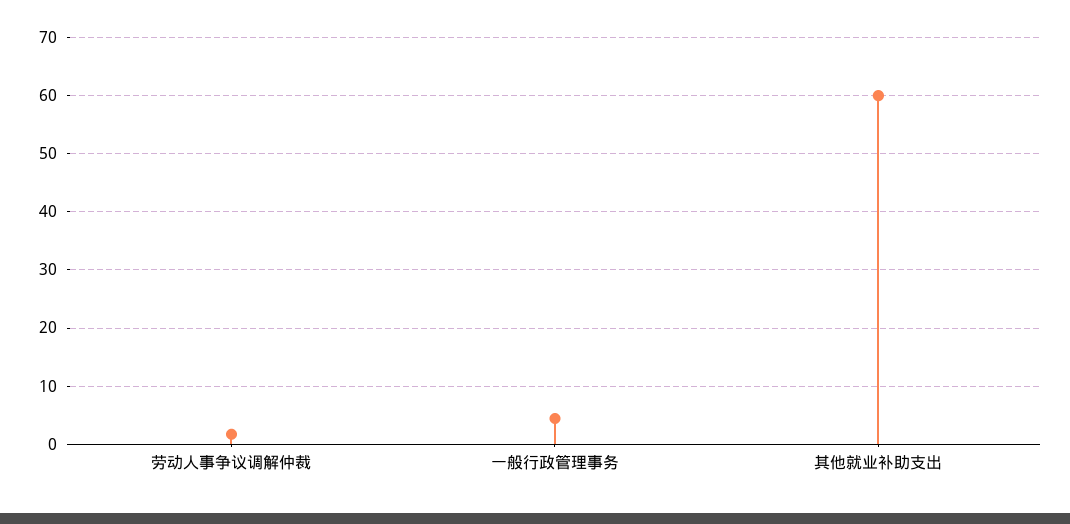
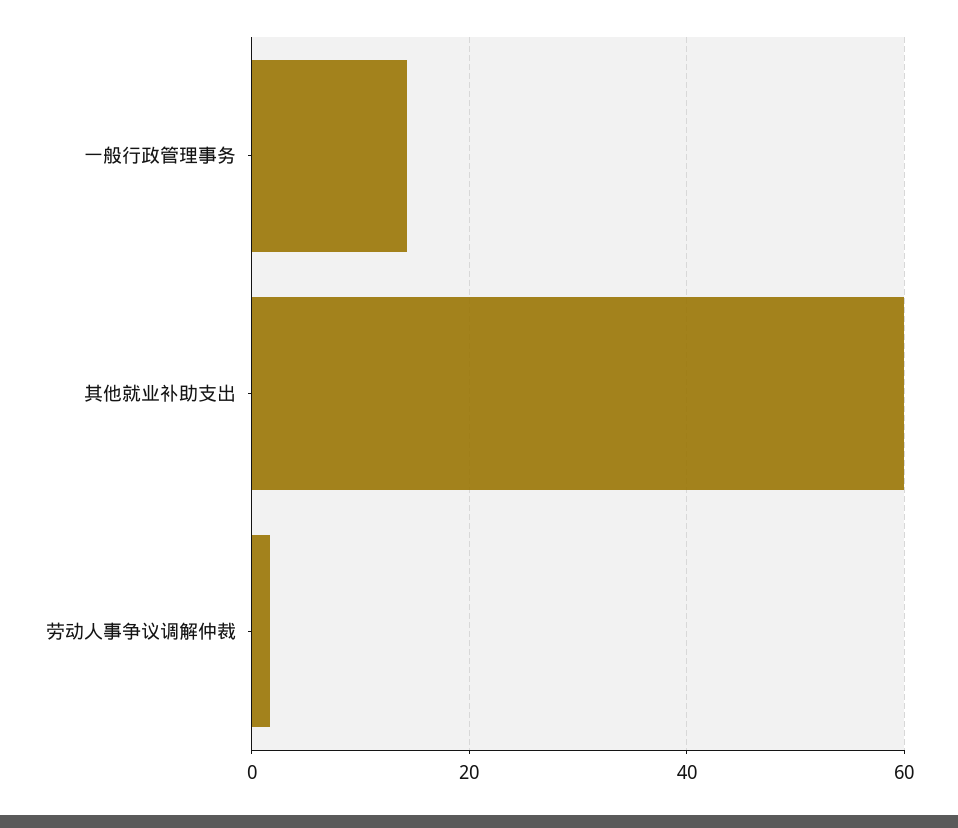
一般行政管理事务: 4 -> 14

